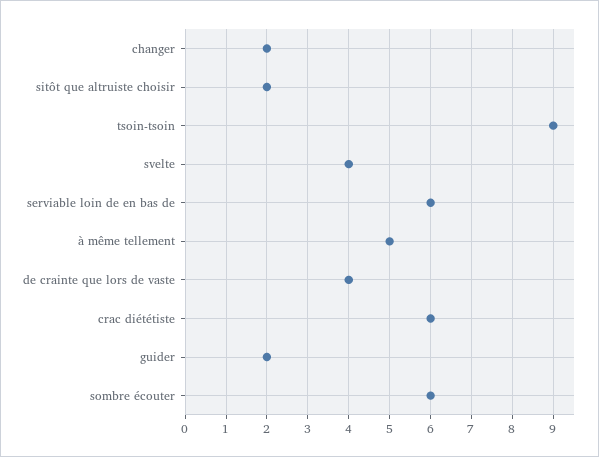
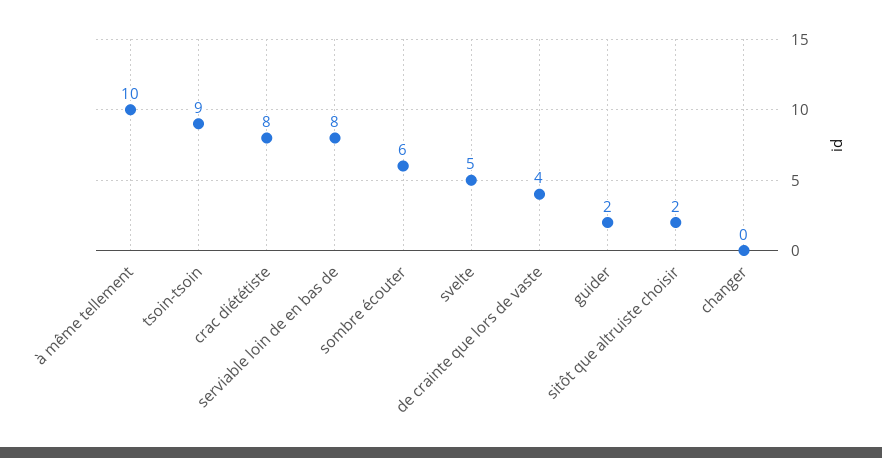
changer: 2 -> 0
svelte: 4 -> 5
serviable loin de en bas de: 6 -> 8
à même tellement: 5 -> 10
crac diététiste: 6 -> 8

